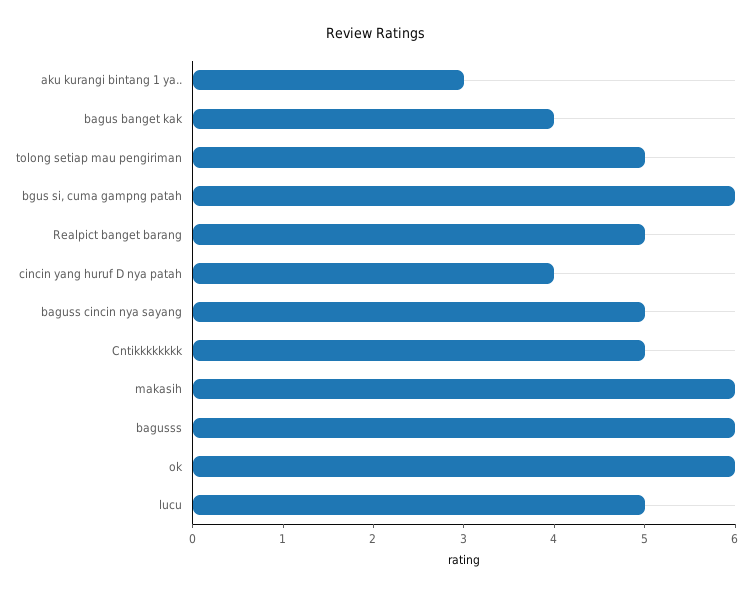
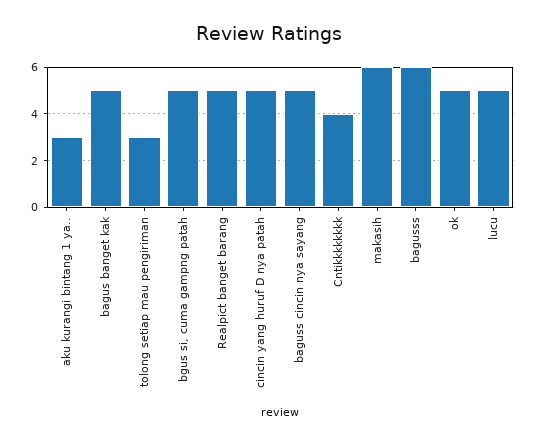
bagus banget kak: 4 -> 5
tolong setiap mau pengiriman: 5 -> 3
bgus si, cuma gampng patah: 6 -> 5
cincin yang huruf D nya patah: 4 -> 5
Cntikkkkkkkk: 5 -> 4
ok: 6 -> 5

